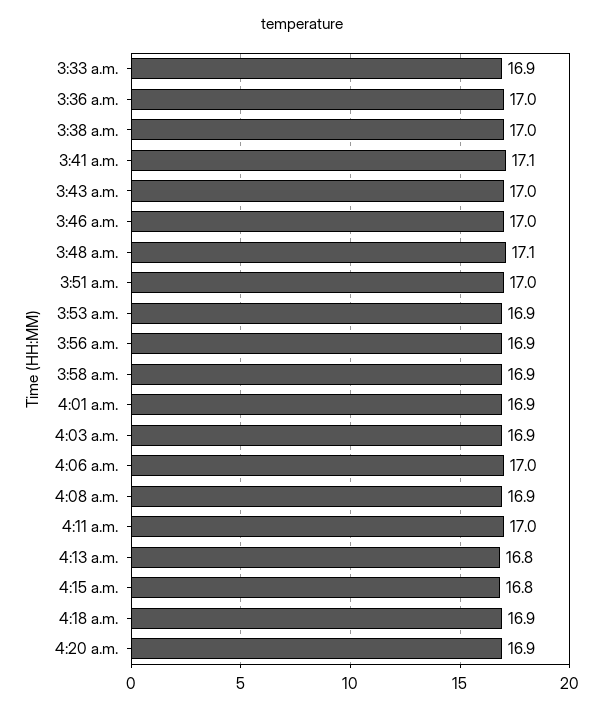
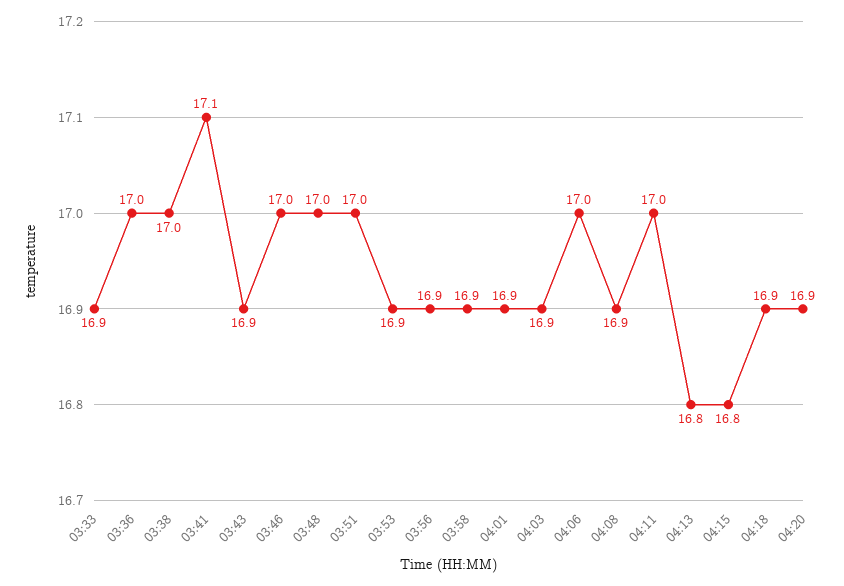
3:43 a.m.: 17 -> 16.9
3:48 a.m.: 17.1 -> 17

